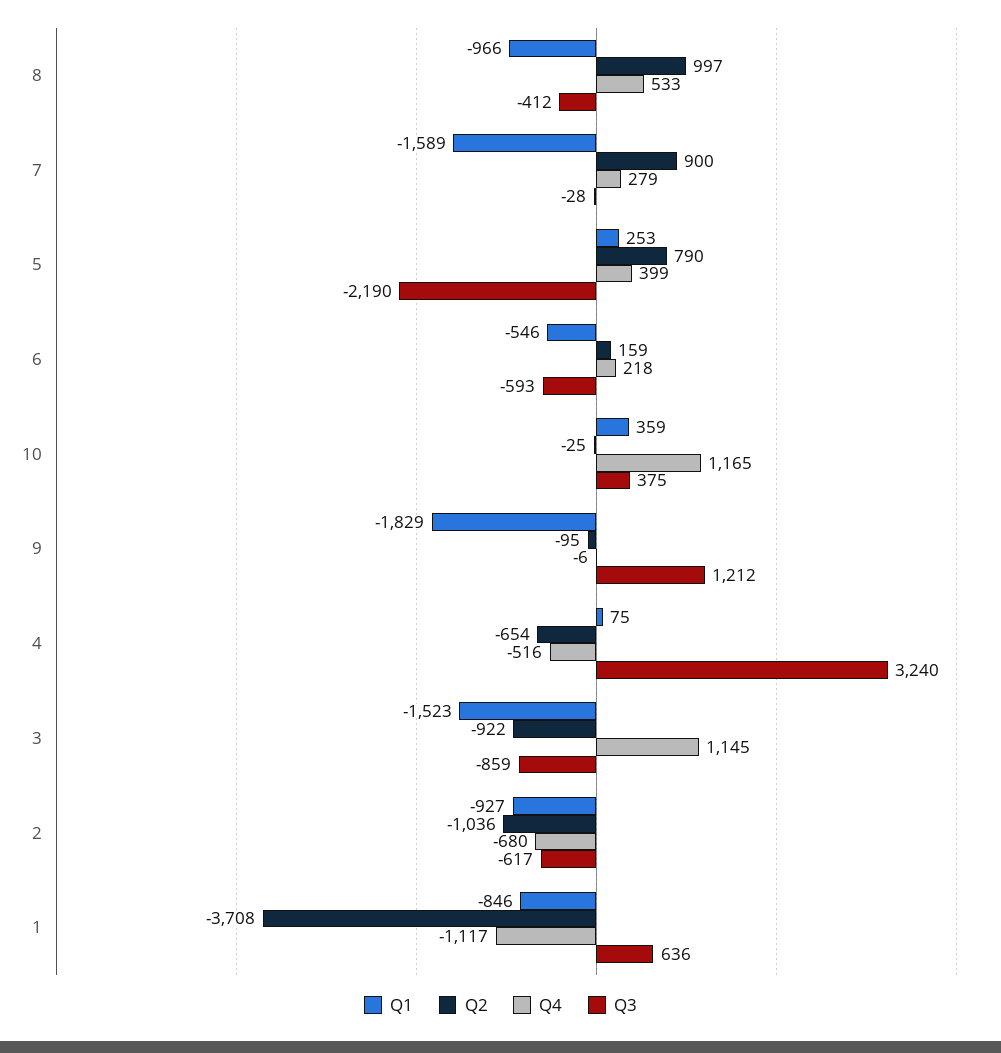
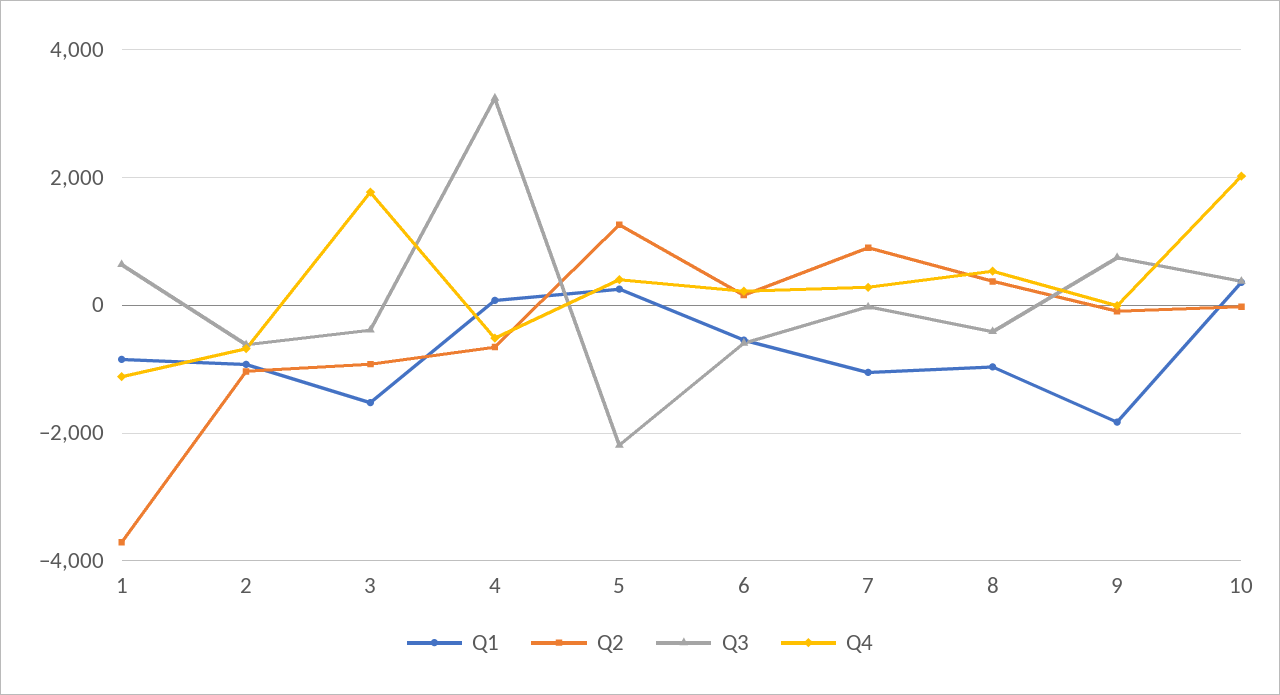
Q2, 8: 997 -> 400
Q1, 7: -1589 -> -1000
Q2, 5: 790 -> 1200
Q4, 10: 1165 -> 2000
Q3, 9: 1212 -> 800
Q4, 3: 1145 -> 1800
Q3, 3: -859 -> -400

